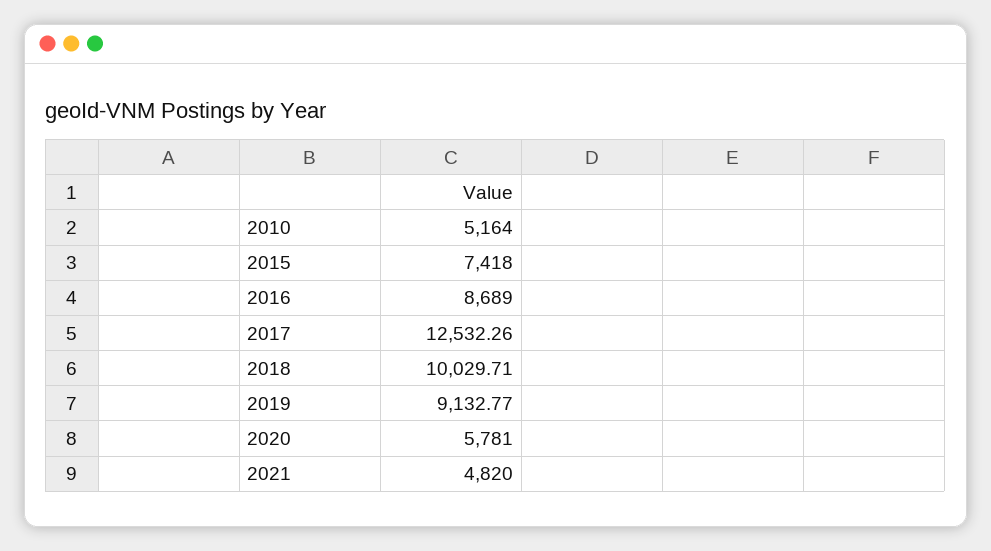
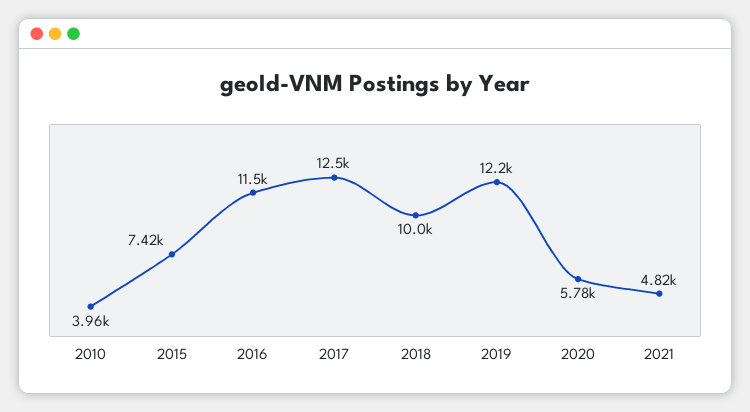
2010: 5164 -> 3960
2016: 8689 -> 11500
2019: 9132.77 -> 12200

